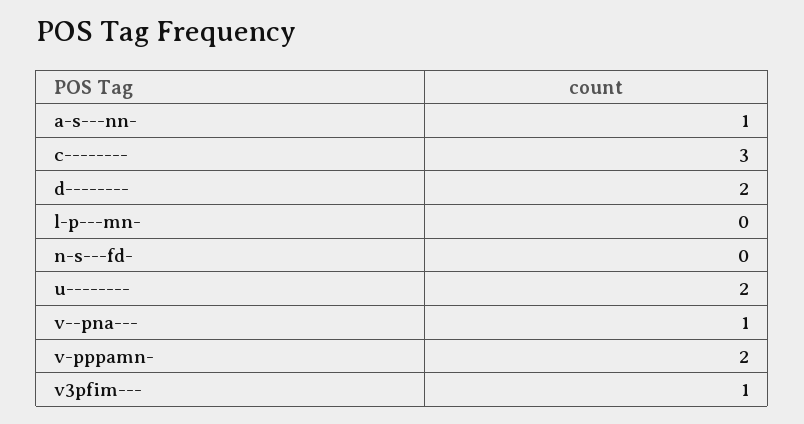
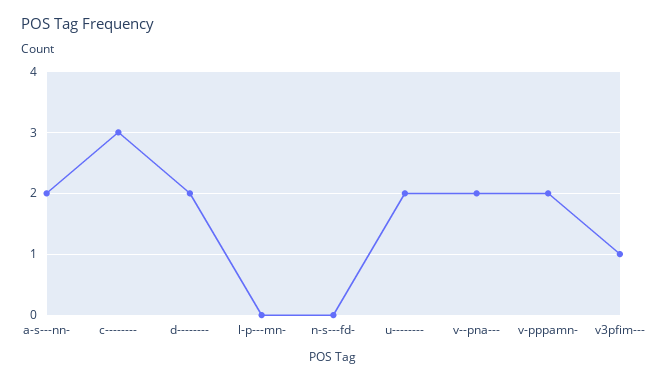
a-s---nn-: 1 -> 2
v--pna---: 1 -> 2

